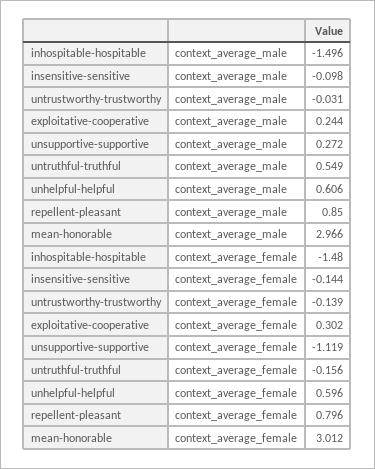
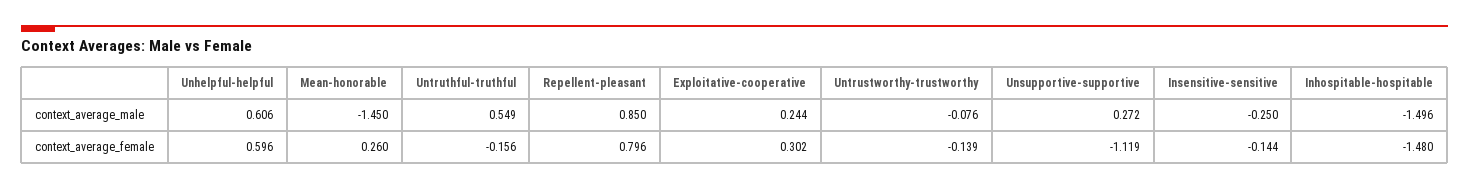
insensitive-sensitive, context_average_male: -0.098 -> -0.25
untrustworthy-trustworthy, context_average_male: -0.031 -> -0.076
mean-honorable, context_average_male: 2.966 -> -1.45
mean-honorable, context_average_female: 3.012 -> 0.26

